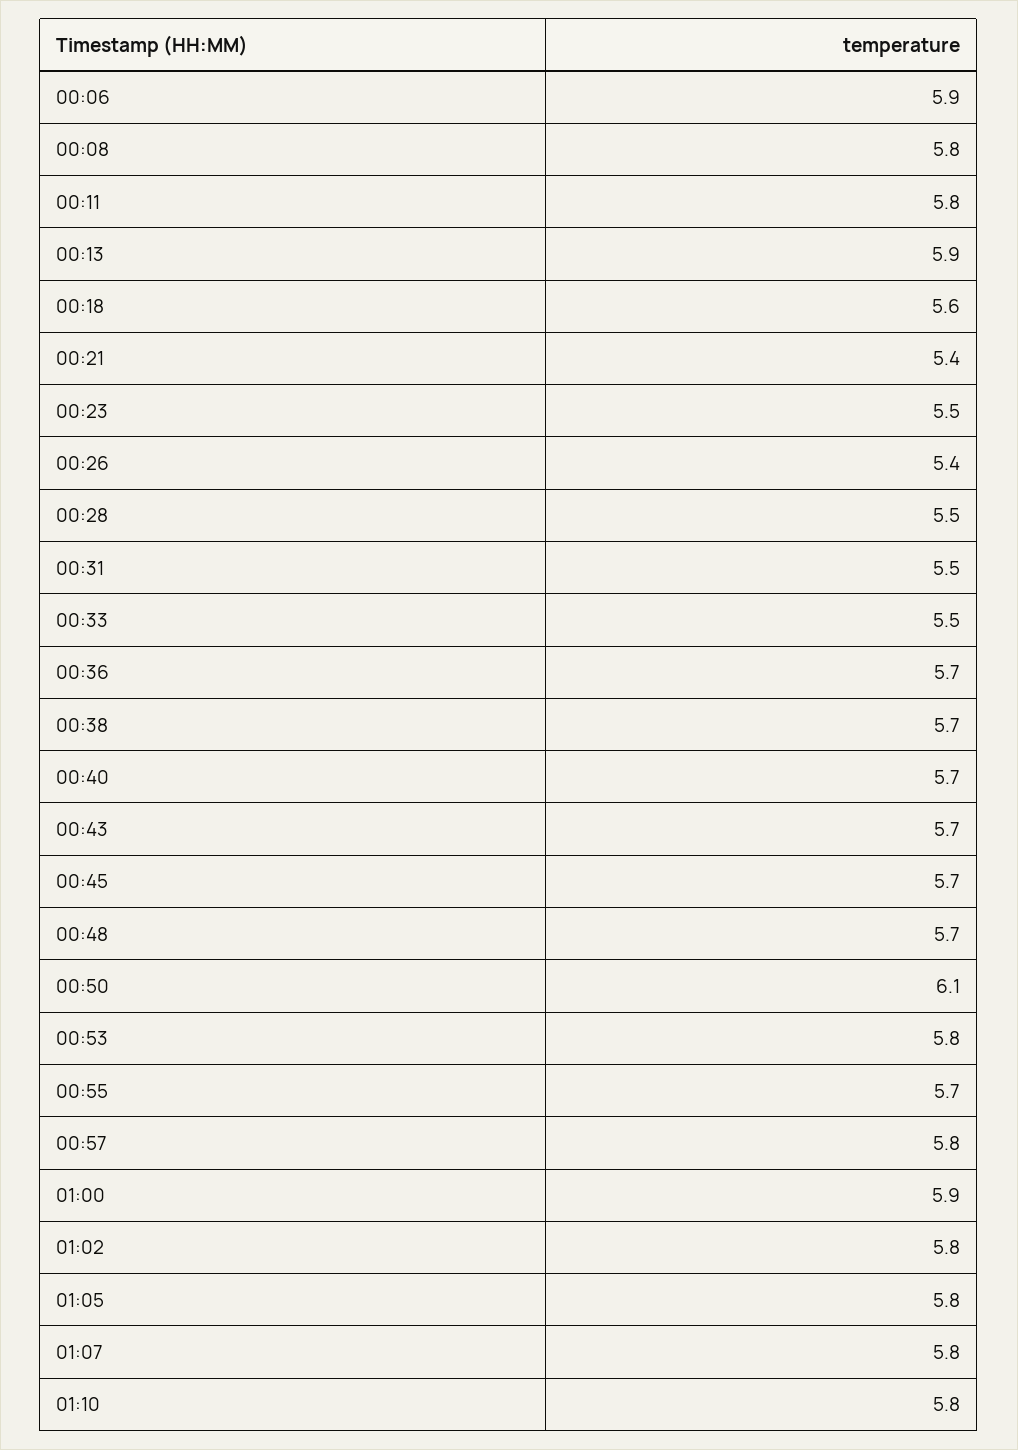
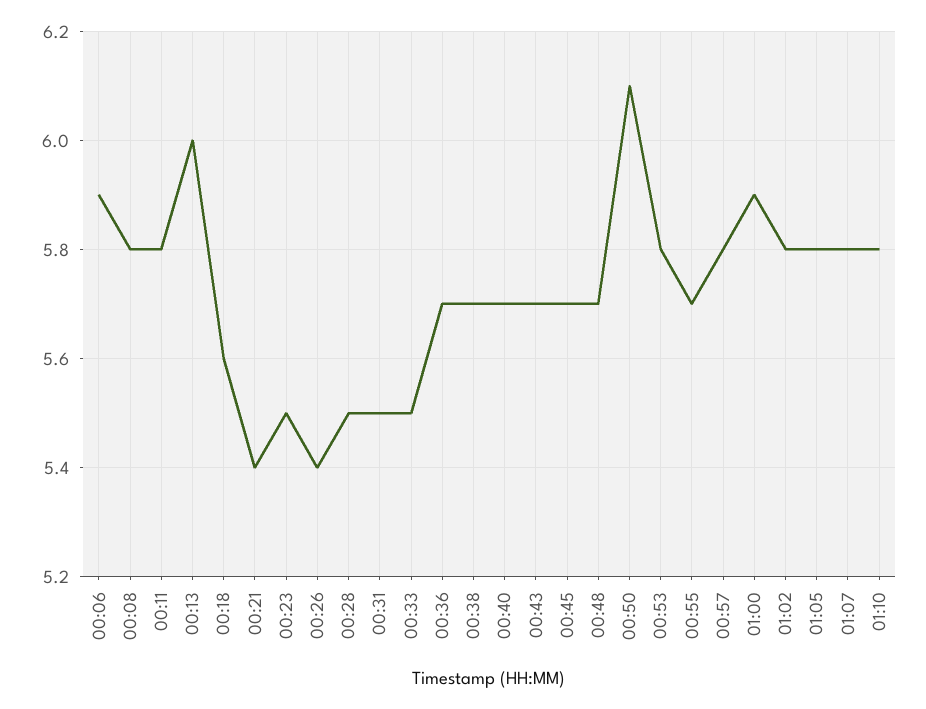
00:13: 5.9 -> 6

